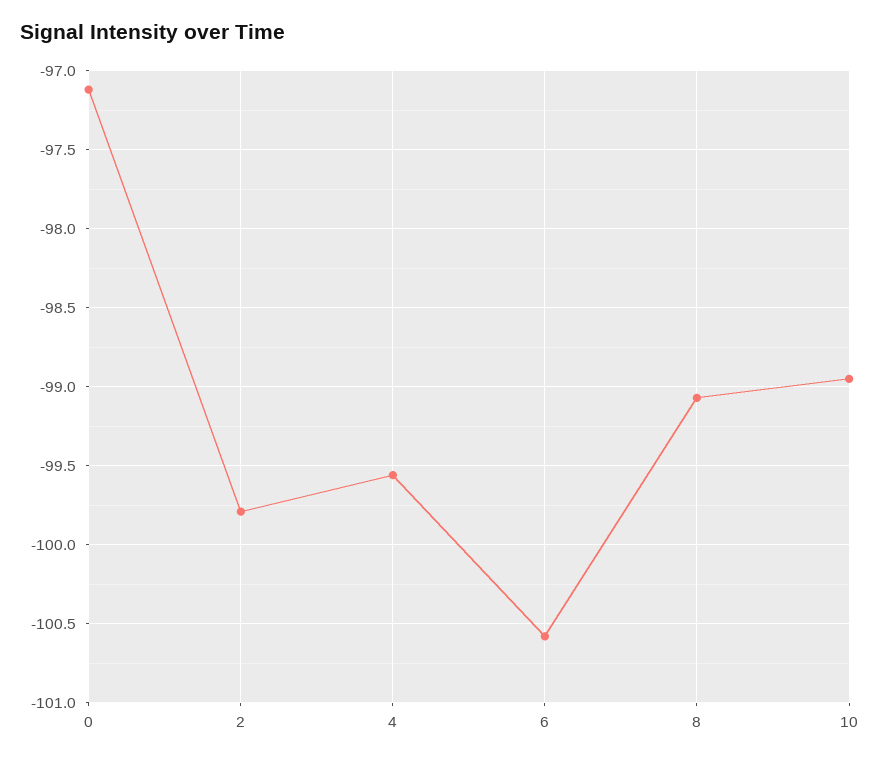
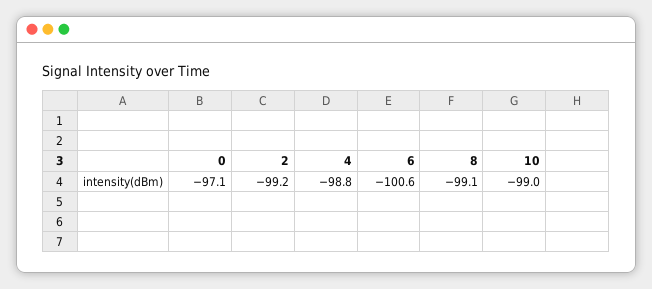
2: -99.8 -> -99.2
4: -99.55 -> -98.8

